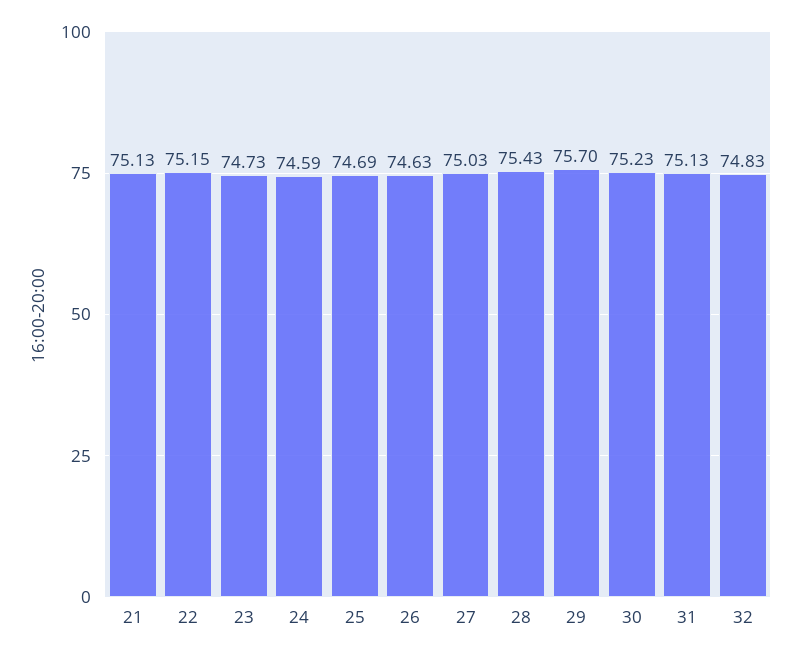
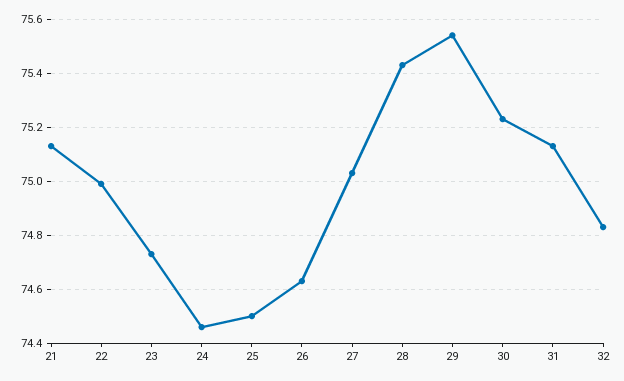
22: 75.15 -> 75
24: 74.59 -> 74.45
25: 74.69 -> 74.5
29: 75.7 -> 75.55

